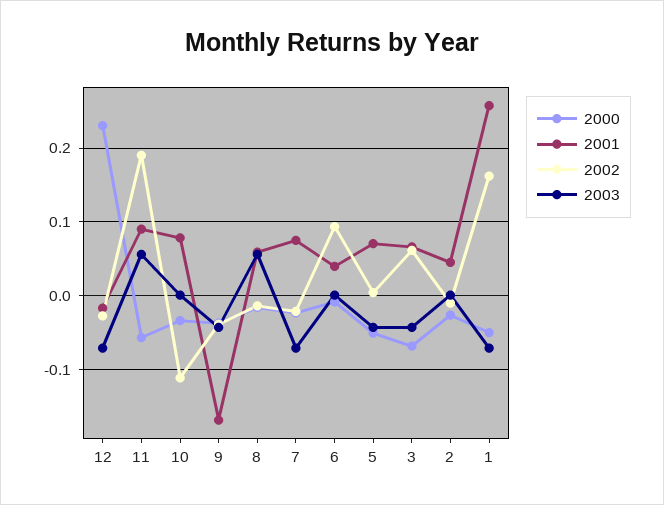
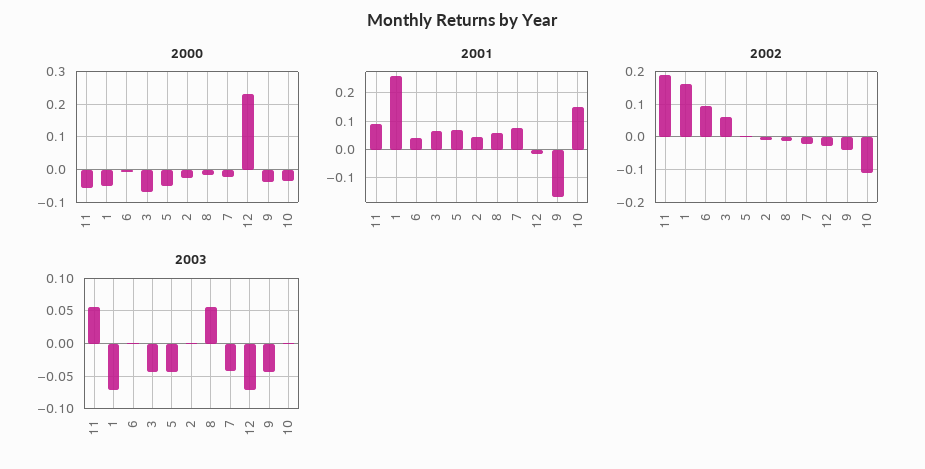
2001, 10: 0.08 -> 0.15
2003, 7: -0.07 -> -0.04

